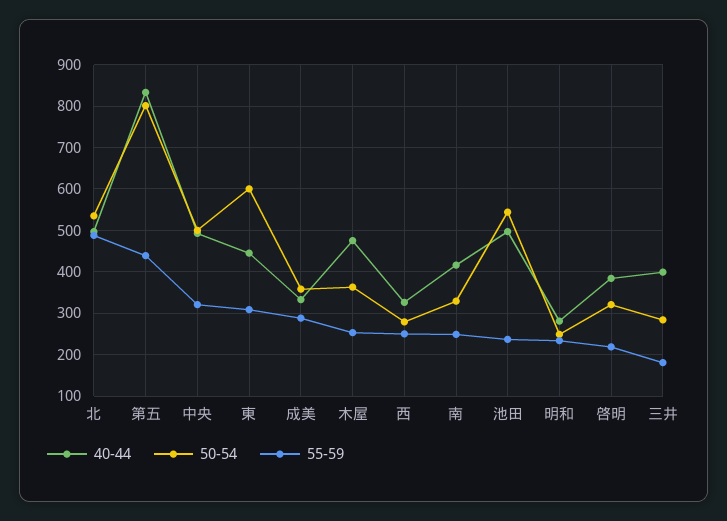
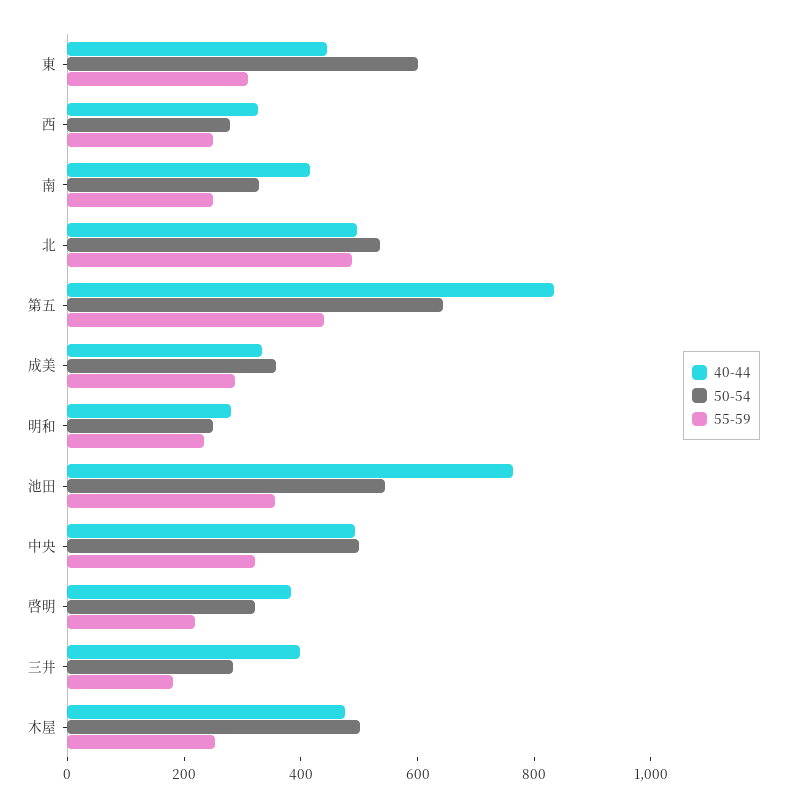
50-54, 第五: 800 -> 650
50-54, 木屋: 360 -> 500
40-44, 池田: 500 -> 750
55-59, 池田: 240 -> 350

